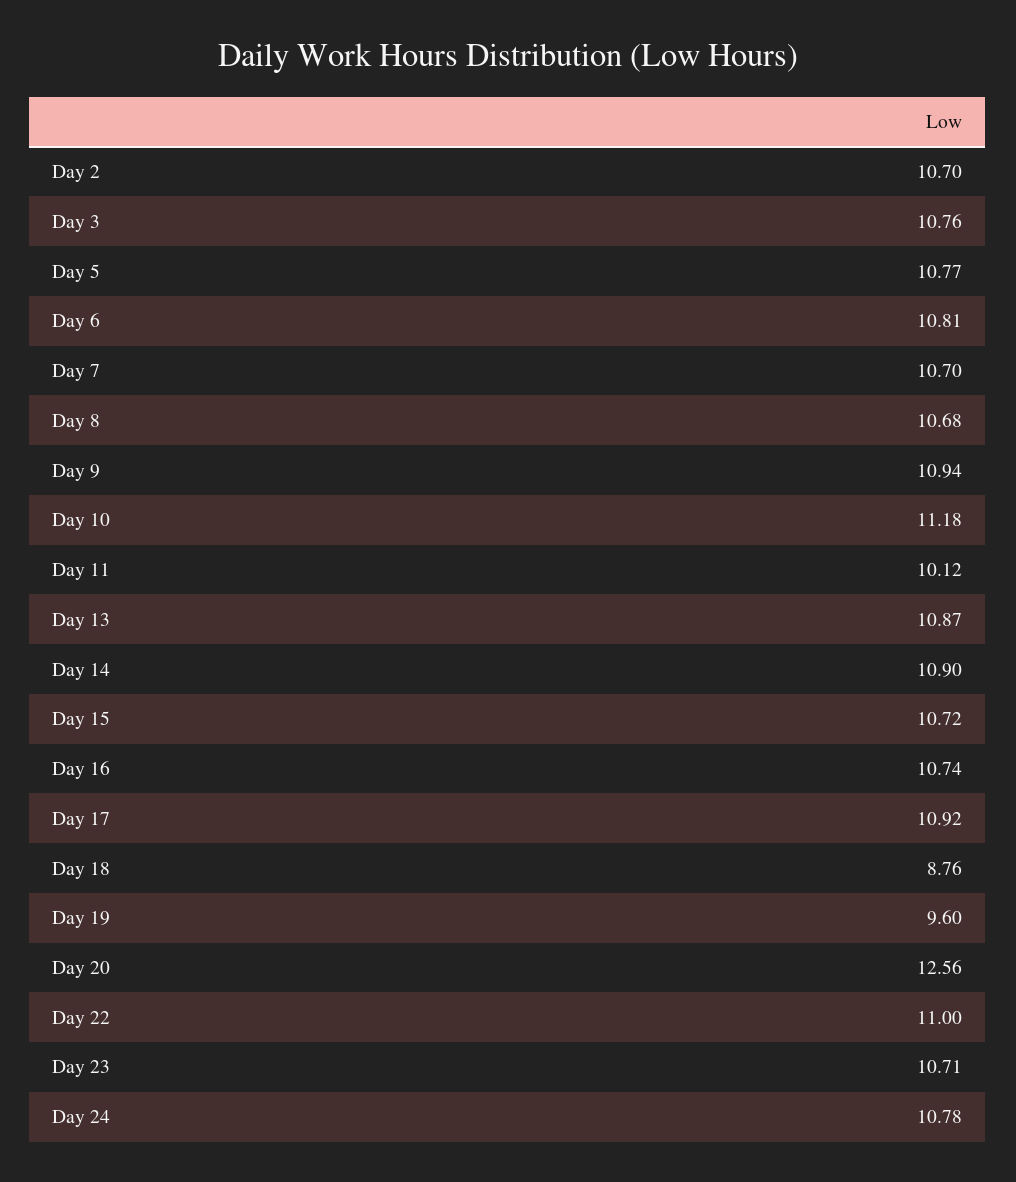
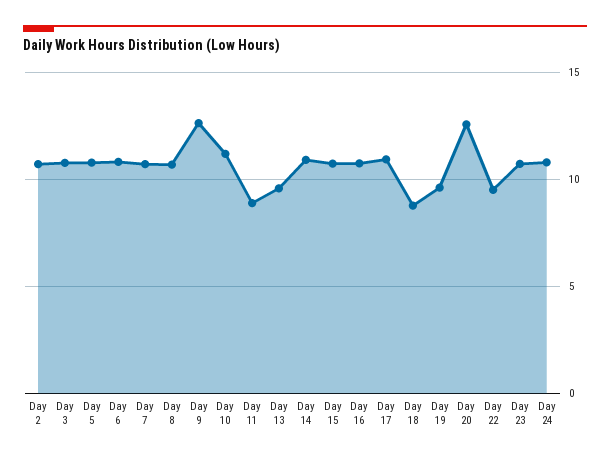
Day 9: 10.94 -> 12.5
Day 11: 10.12 -> 9
Day 13: 10.87 -> 9.5
Day 22: 11 -> 9.5

